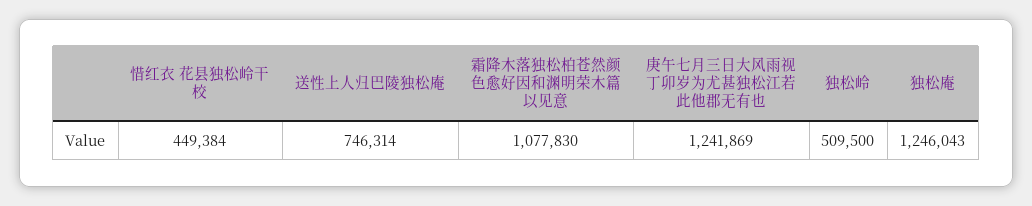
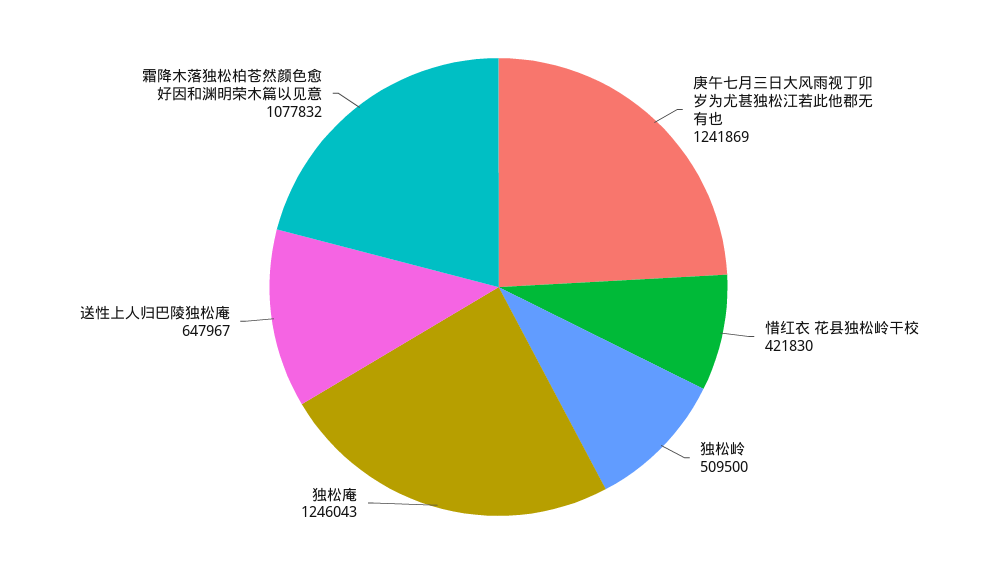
惜红衣 花县独松岭干校: 449384 -> 421830
送性上人归巴陵独松庵: 746314 -> 647967
霜降木落独松柏苍然颜色愈好因和渊明荣木篇以见意: 1077830 -> 1077832

